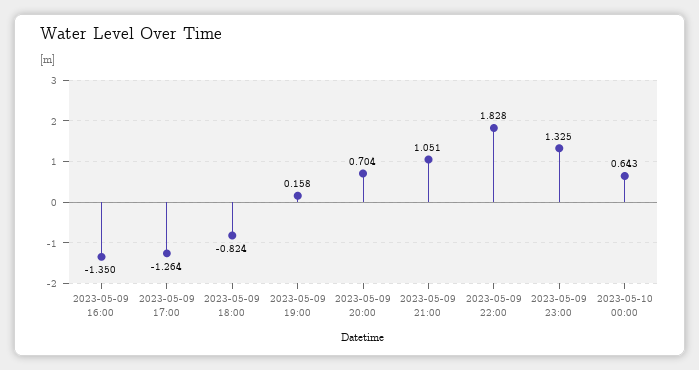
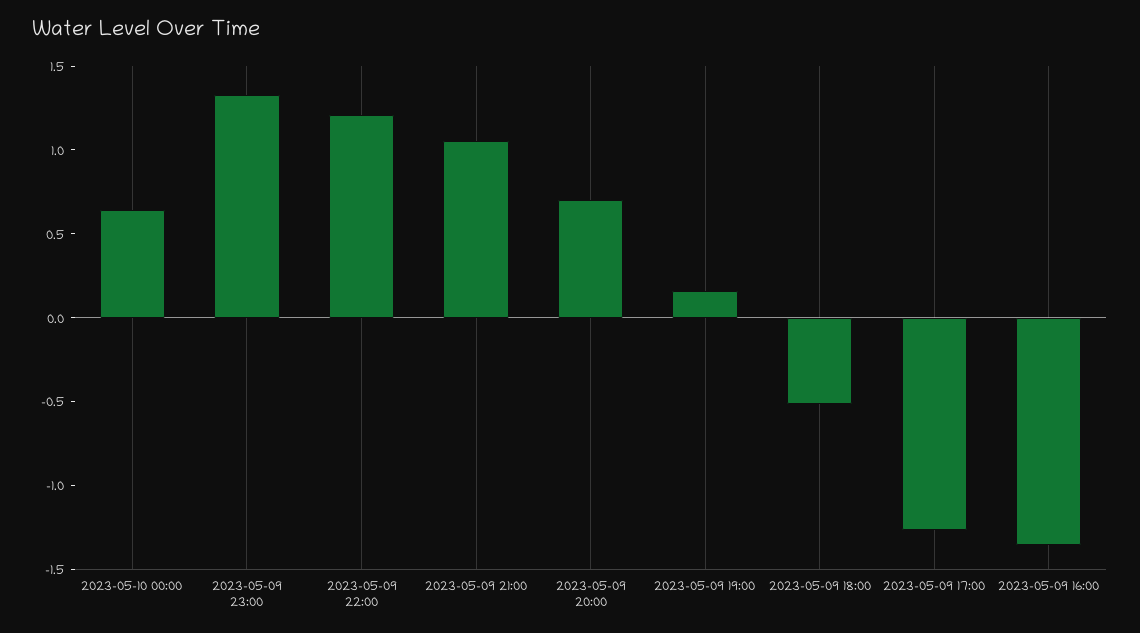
2023-05-09 18:00: -0.824 -> -0.5
2023-05-09 22:00: 1.828 -> 1.2

